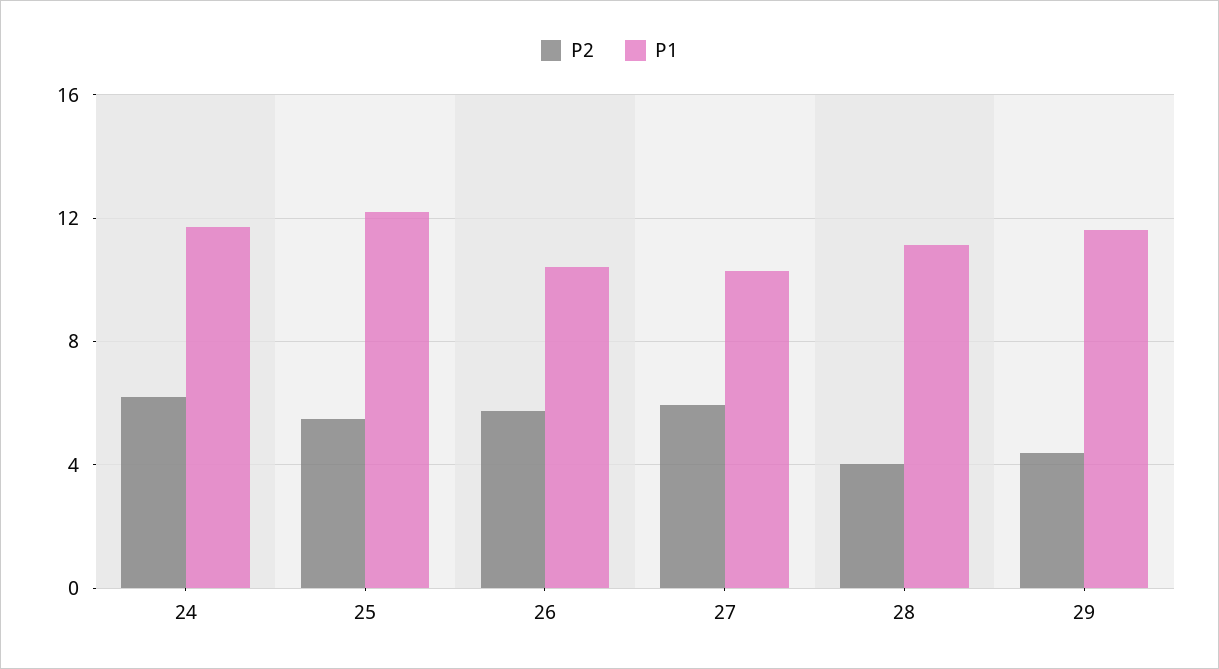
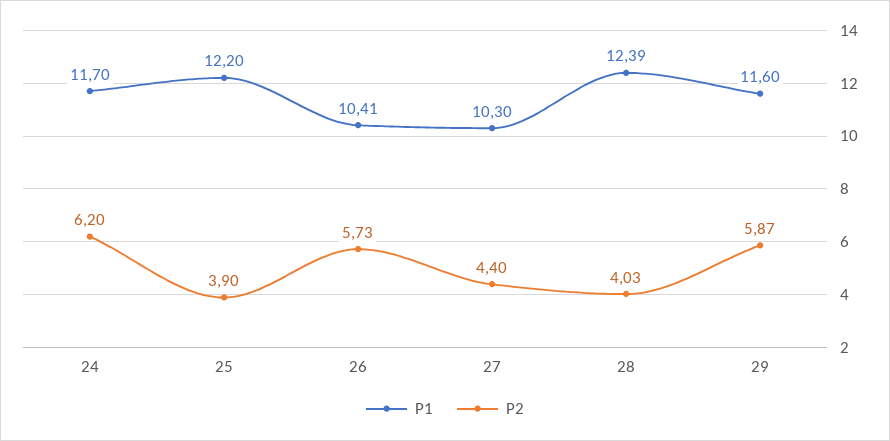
P2, 25: 5.5 -> 3.9
P2, 27: 6 -> 4.4
P1, 28: 11 -> 12.39
P2, 29: 4.5 -> 5.87

